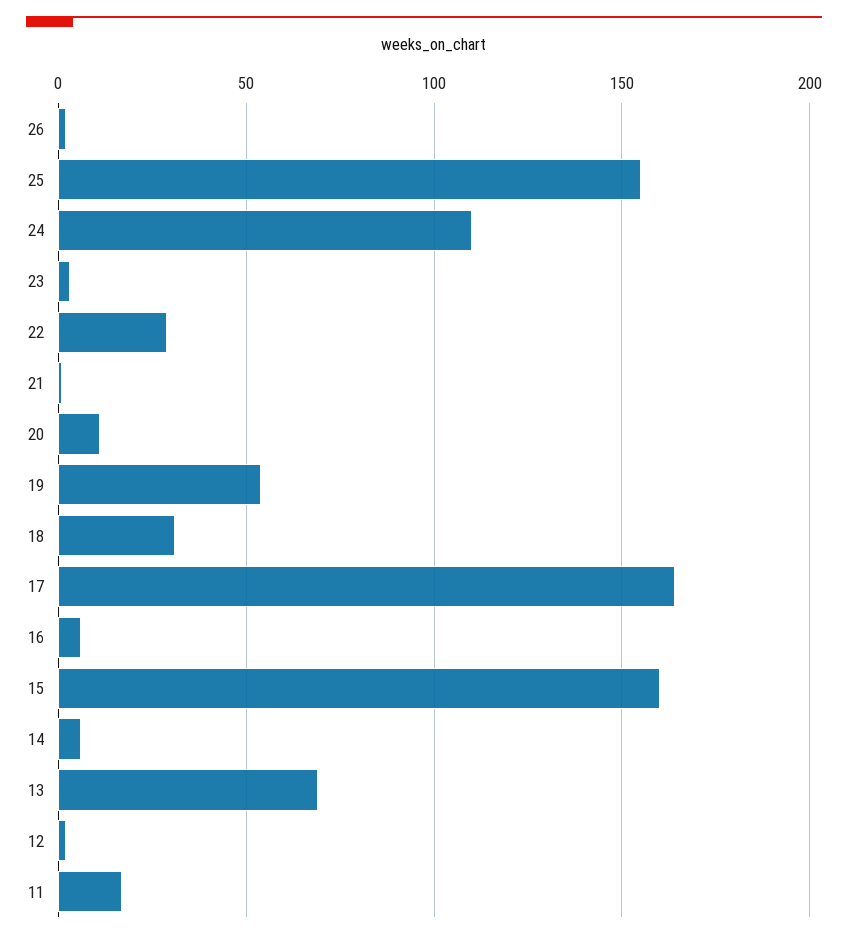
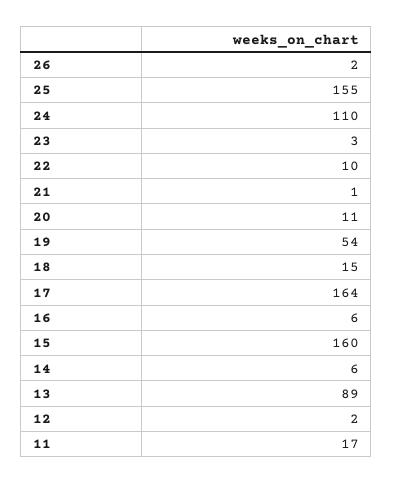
22: 30 -> 10
18: 30 -> 15
13: 70 -> 89

